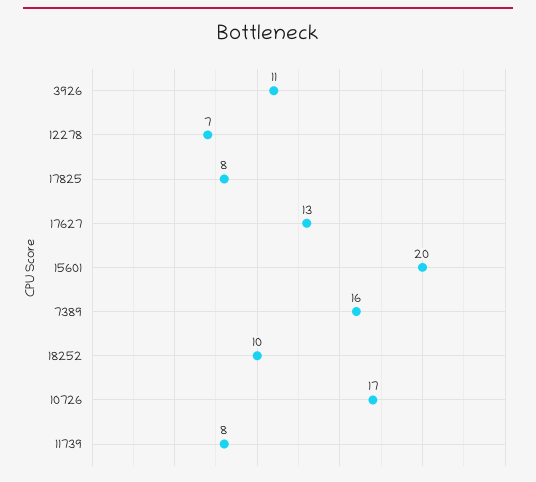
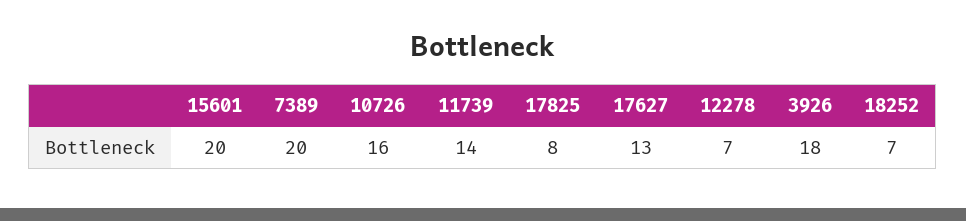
3926: 11 -> 18
7389: 16 -> 20
18252: 10 -> 7
10726: 17 -> 16
11739: 8 -> 14

